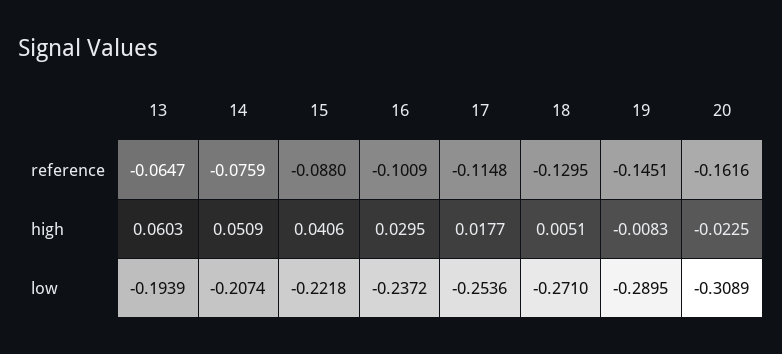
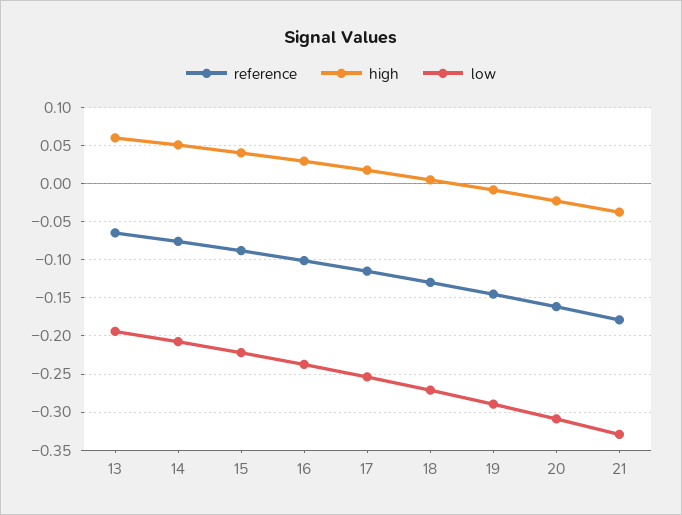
reference, 21: none -> -0.18
high, 21: none -> -0.04
low, 21: none -> -0.33

